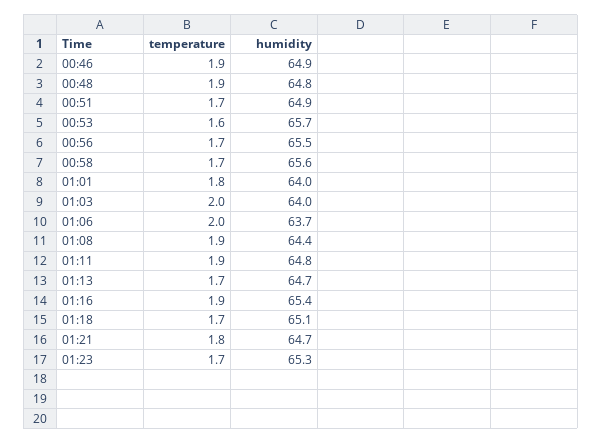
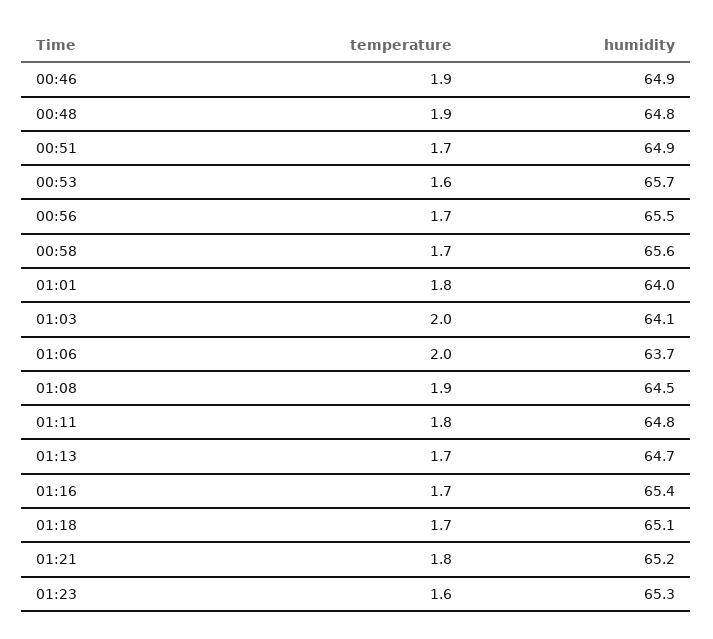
humidity, 01:03: 64 -> 64.1
humidity, 01:08: 64.4 -> 64.5
temperature, 01:11: 1.9 -> 1.8
temperature, 01:16: 1.9 -> 1.7
humidity, 01:21: 64.7 -> 65.2
temperature, 01:23: 1.7 -> 1.6

